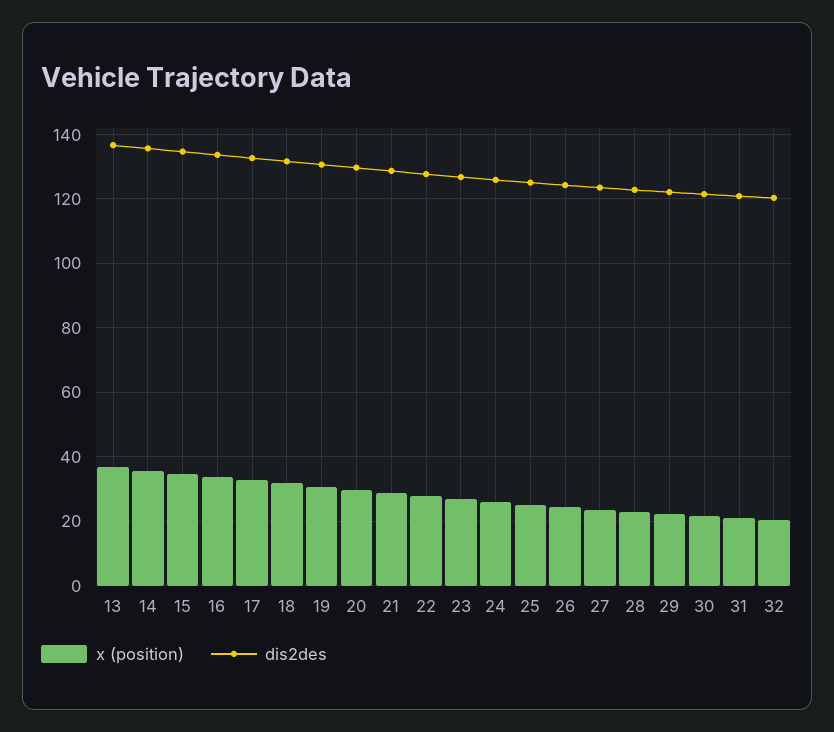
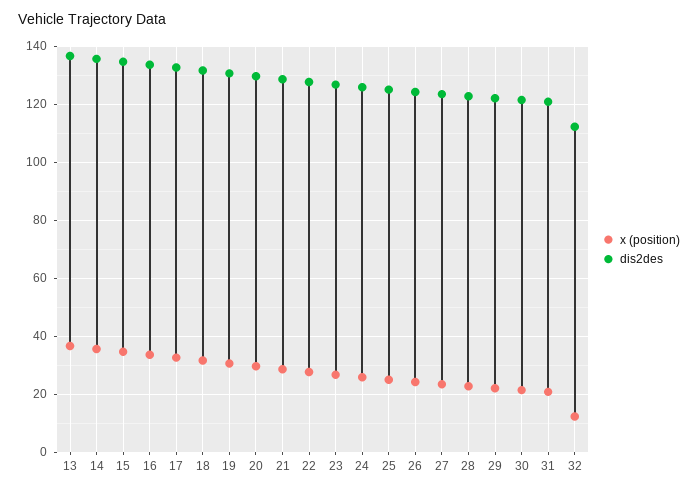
x (position), 32: 20 -> 12.5
dis2des, 32: 120 -> 112.5

